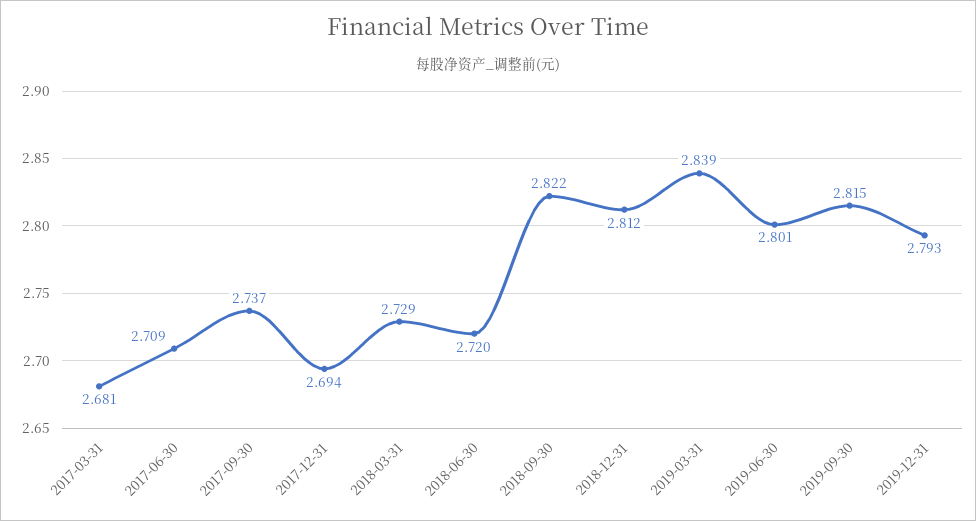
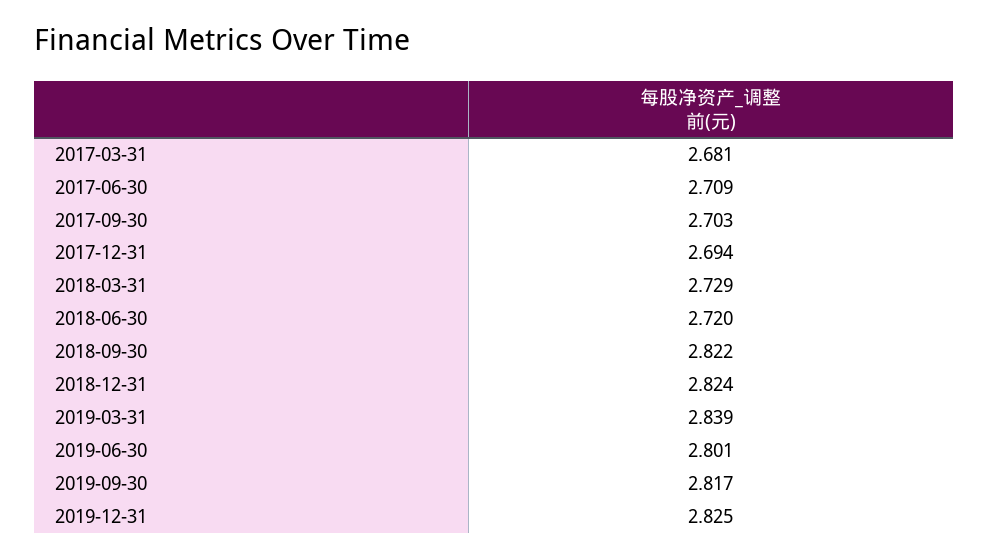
2017-09-30: 2.737 -> 2.703
2018-12-31: 2.812 -> 2.824
2019-09-30: 2.815 -> 2.817
2019-12-31: 2.793 -> 2.825

